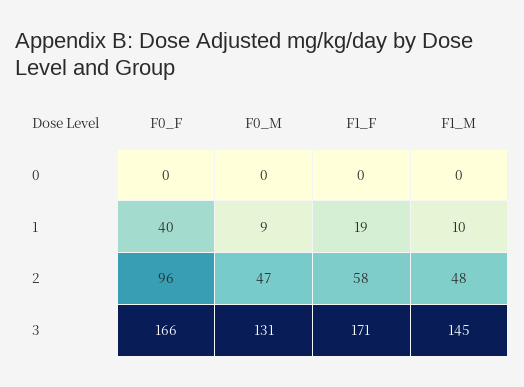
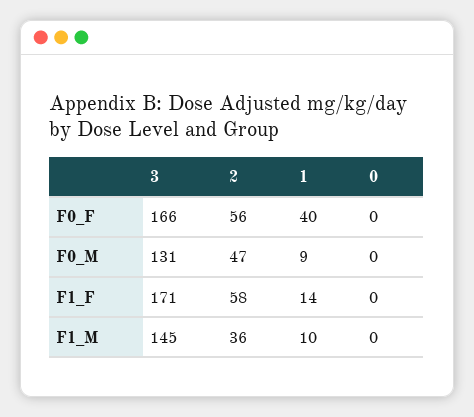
F1_F, 1: 19 -> 14
F0_F, 2: 96 -> 56
F1_M, 2: 48 -> 36

